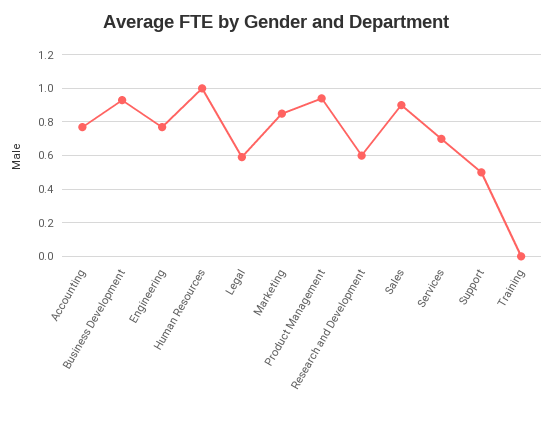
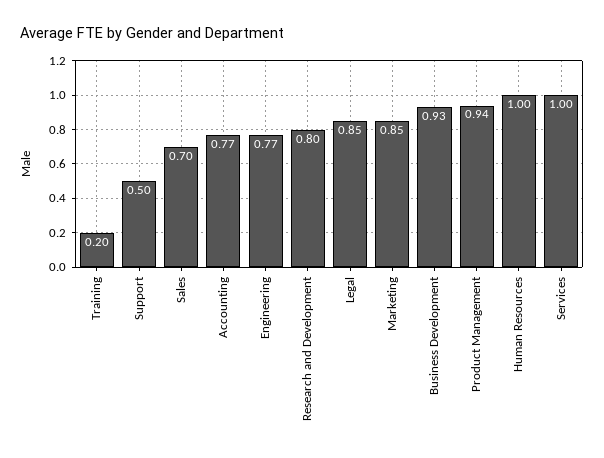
Legal: 0.6 -> 0.85
Research and Development: 0.6 -> 0.8
Sales: 0.9 -> 0.7
Services: 0.7 -> 1
Training: 0 -> 0.2

